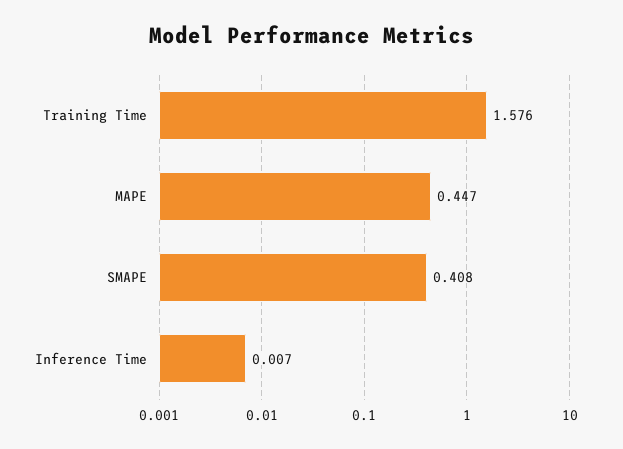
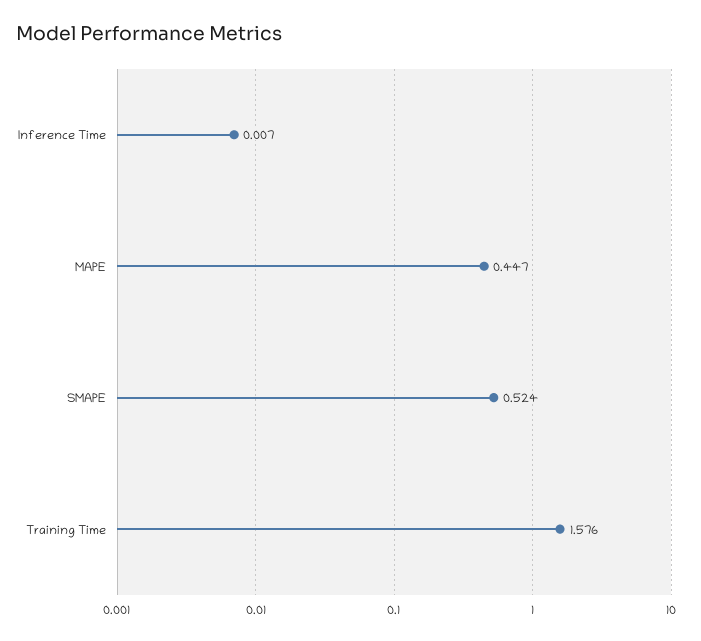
SMAPE: 0.408 -> 0.524

